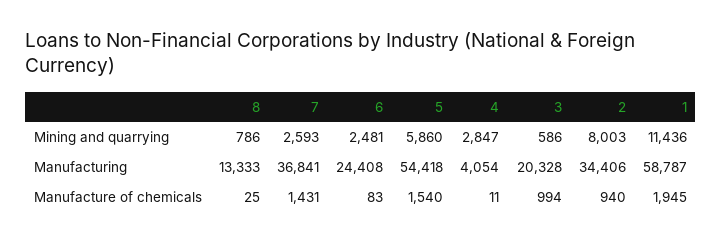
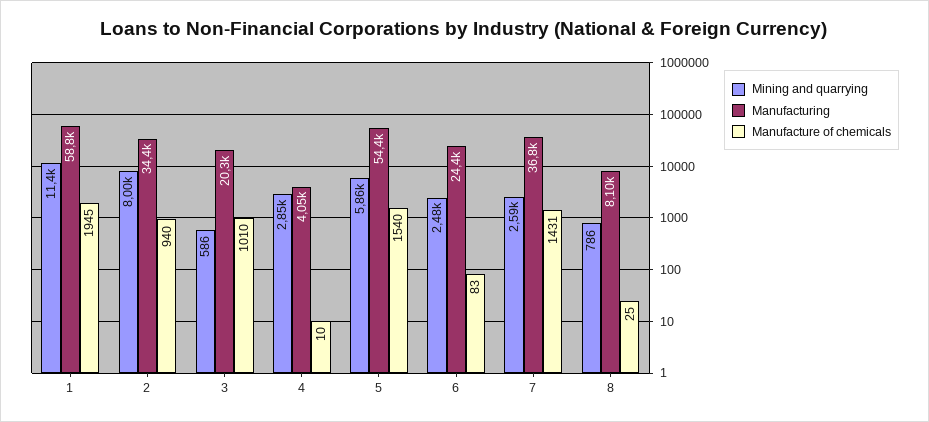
Manufacturing, 8: 13333 -> 8100
Manufacture of chemicals, 4: 11 -> 10
Manufacture of chemicals, 3: 994 -> 1010

